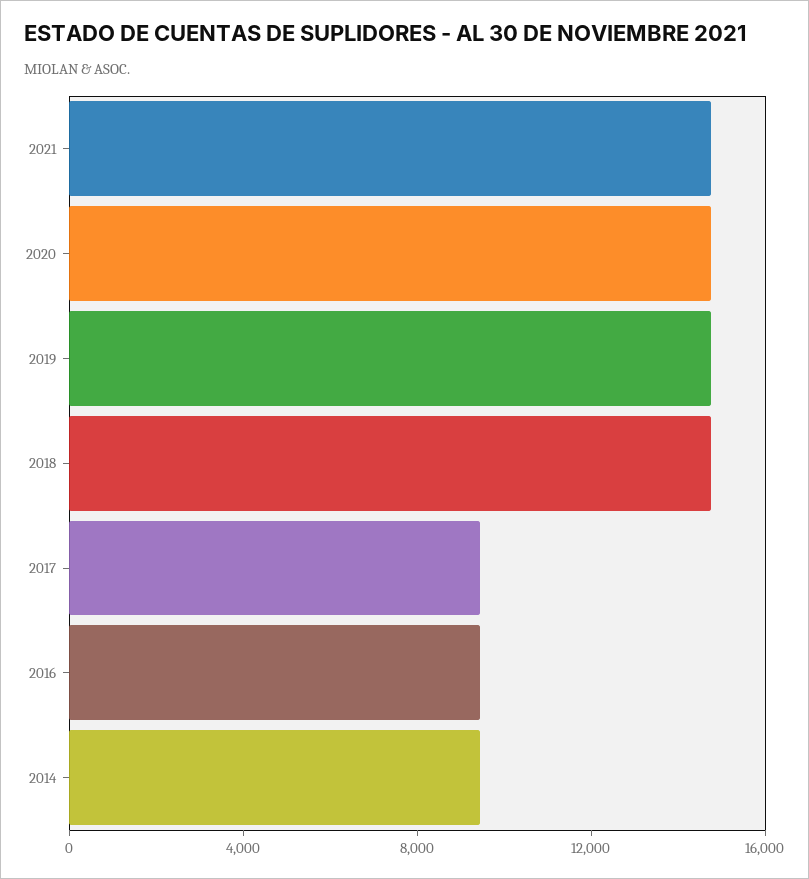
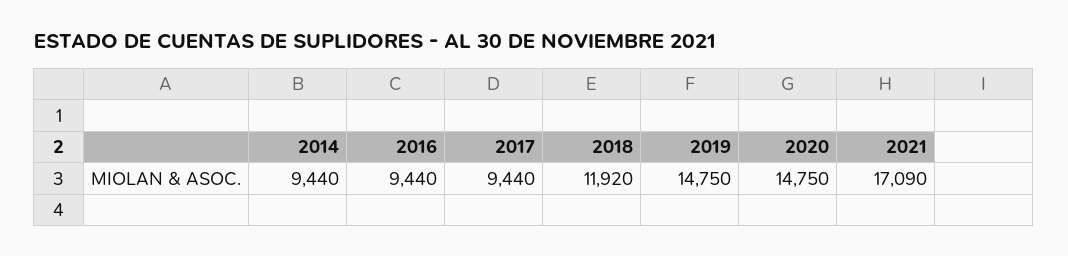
2021: 15000 -> 17090
2018: 15000 -> 11920

